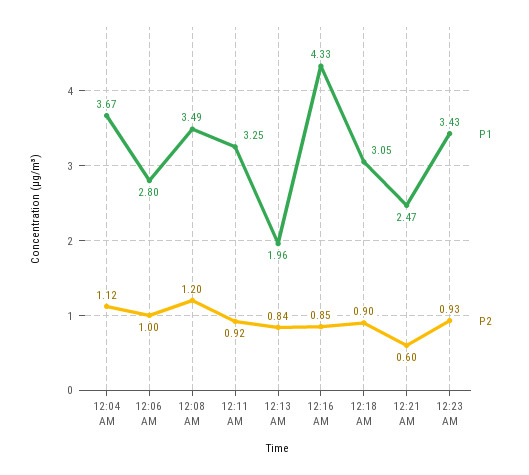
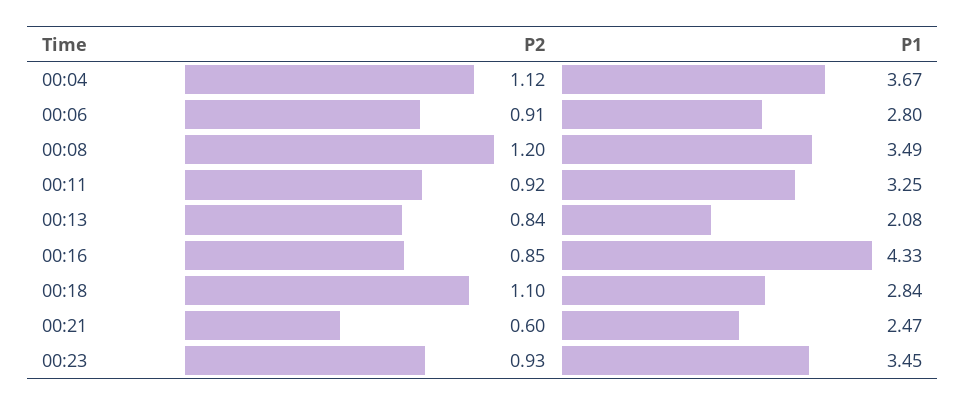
P2, 12:06 AM: 1 -> 0.91
P1, 12:13 AM: 1.96 -> 2.08
P1, 12:18 AM: 3.05 -> 2.84
P2, 12:18 AM: 0.9 -> 1.1
P1, 12:23 AM: 3.43 -> 3.45

